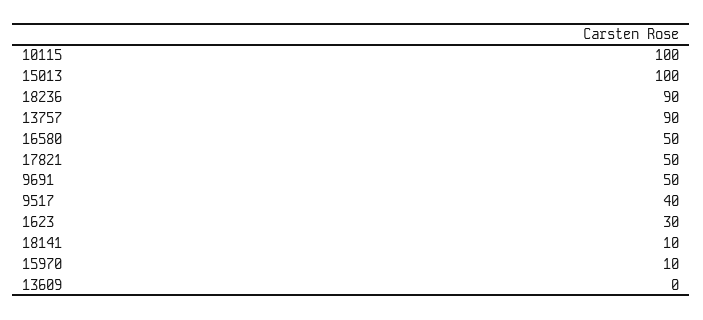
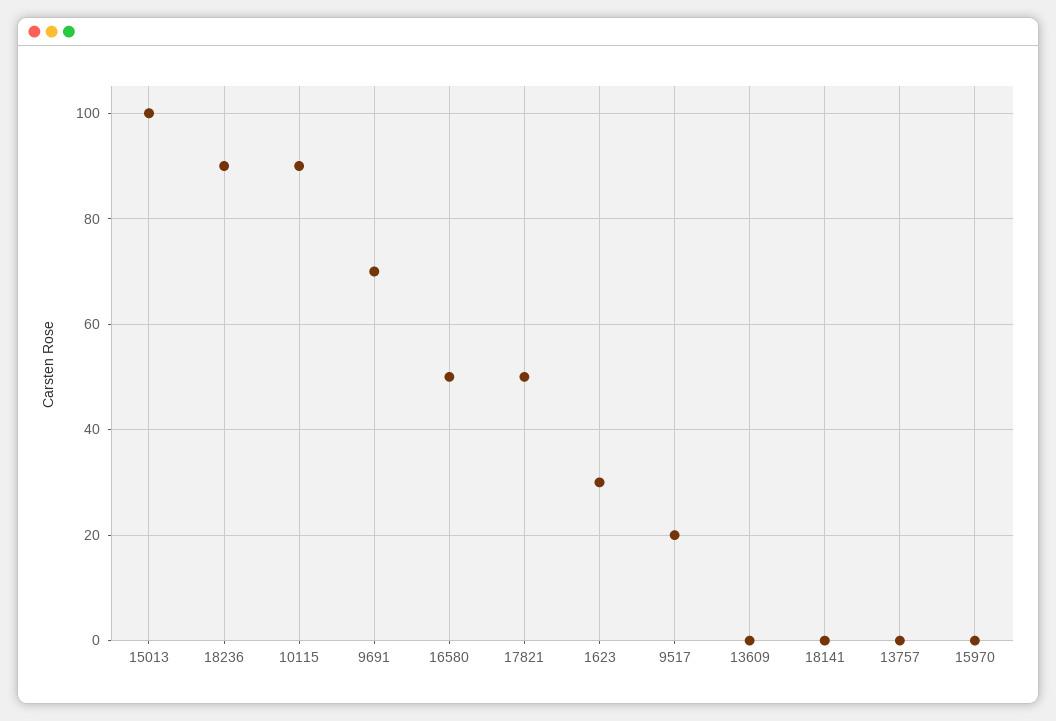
10115: 100 -> 90
13757: 90 -> 0
9691: 50 -> 70
9517: 40 -> 20
18141: 10 -> 0
15970: 10 -> 0

